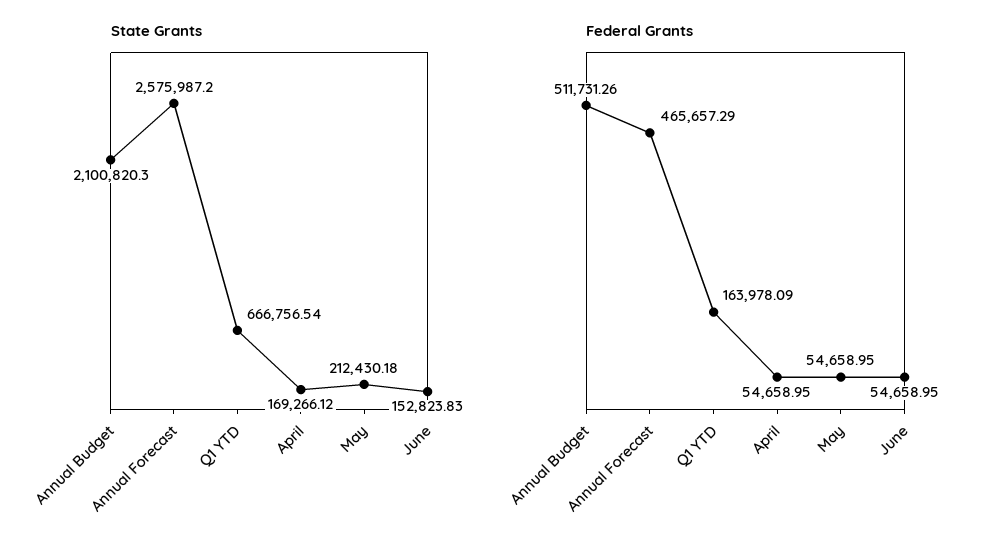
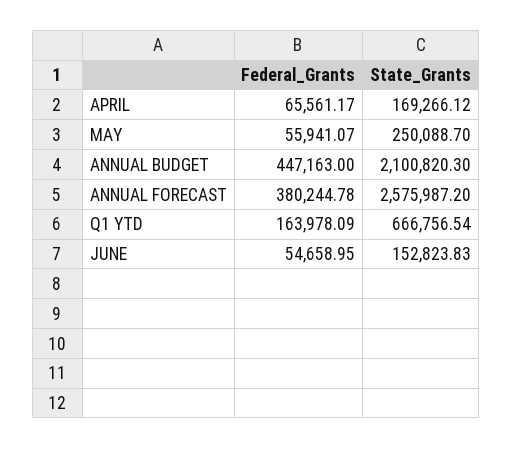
State Grants, May: 212430.18 -> 250088.7
Federal Grants, Annual Budget: 511731.26 -> 447163
Federal Grants, Annual Forecast: 465657.29 -> 380244.78
Federal Grants, April: 54658.95 -> 65561.17
Federal Grants, May: 54658.95 -> 55941.07

